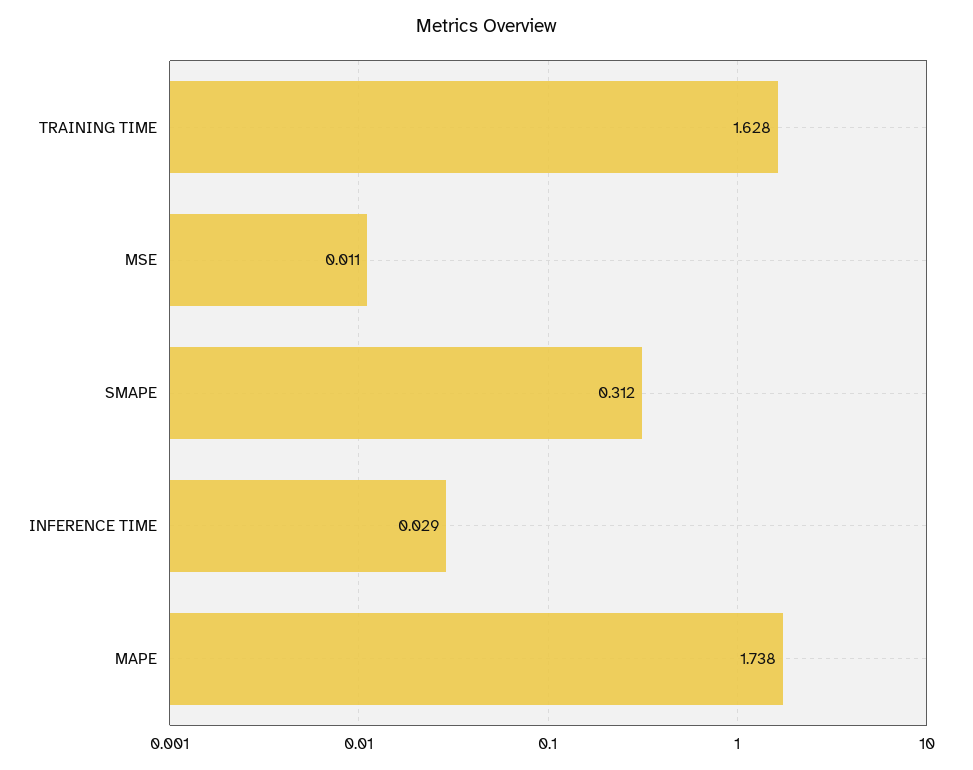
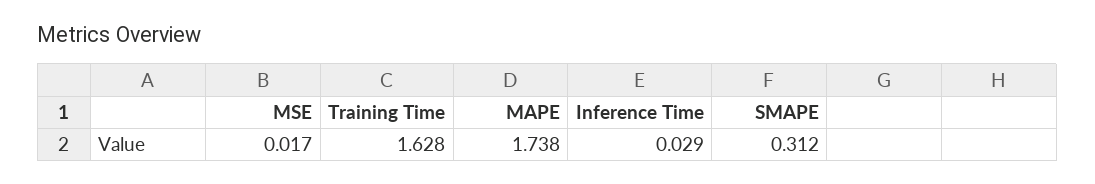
MSE: 0.011 -> 0.017

